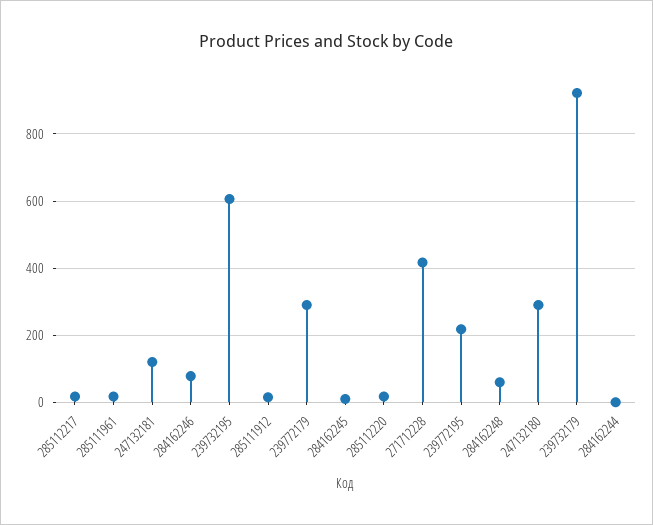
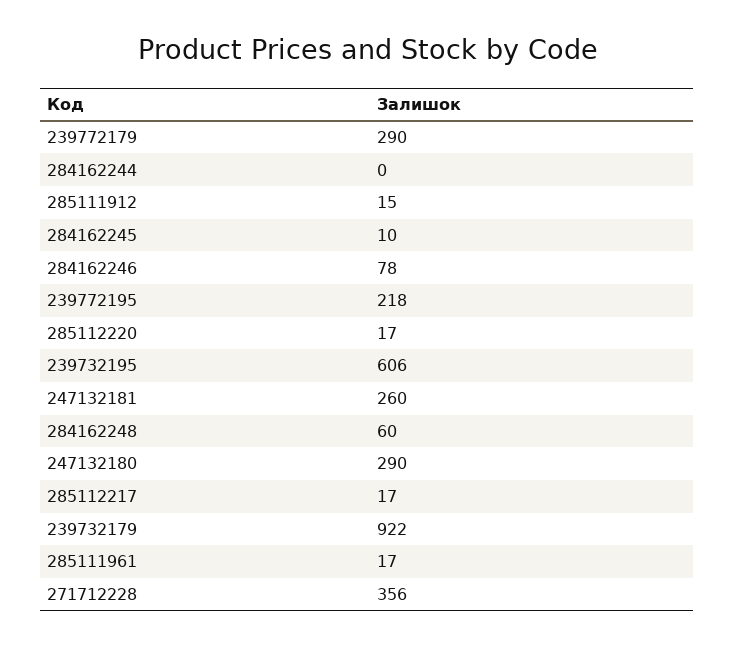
247132181: 120 -> 260
271712228: 420 -> 356

